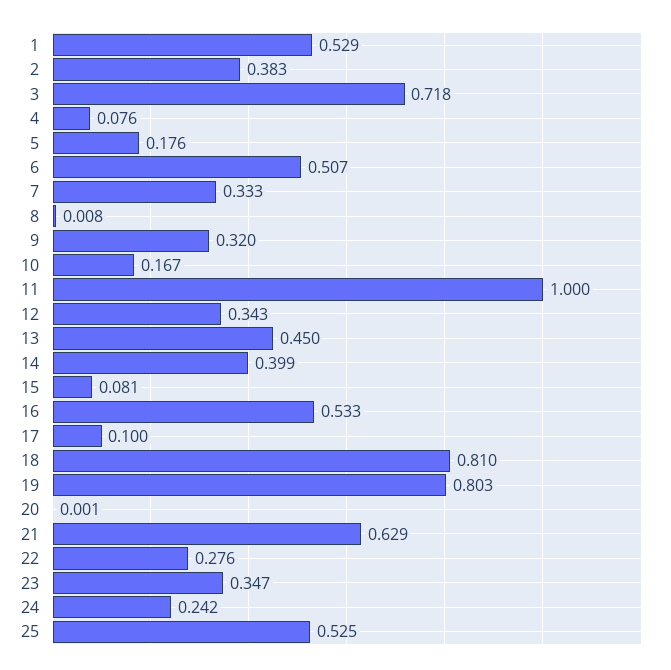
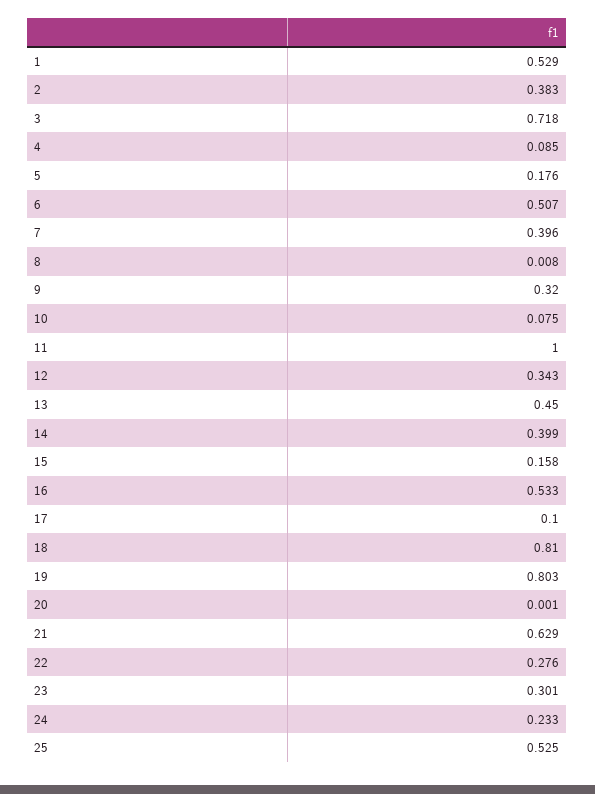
4: 0.076 -> 0.085
7: 0.333 -> 0.396
10: 0.167 -> 0.075
15: 0.081 -> 0.158
23: 0.347 -> 0.301
24: 0.242 -> 0.233

